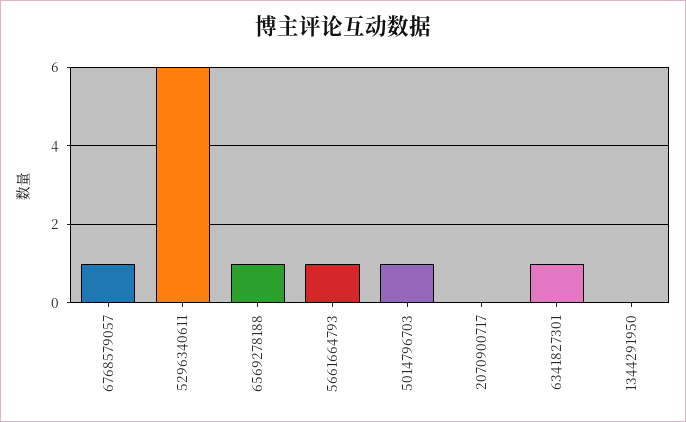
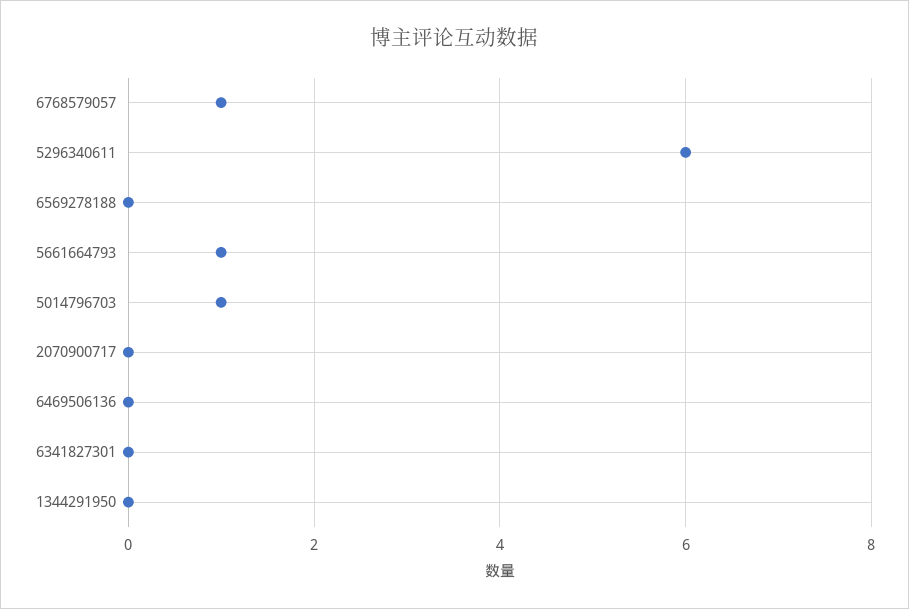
6569278188: 1 -> 0
6341827301: 1 -> 0
6469506136: none -> 0

